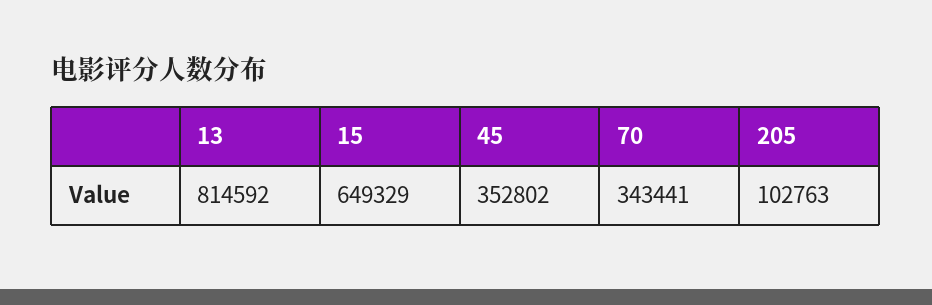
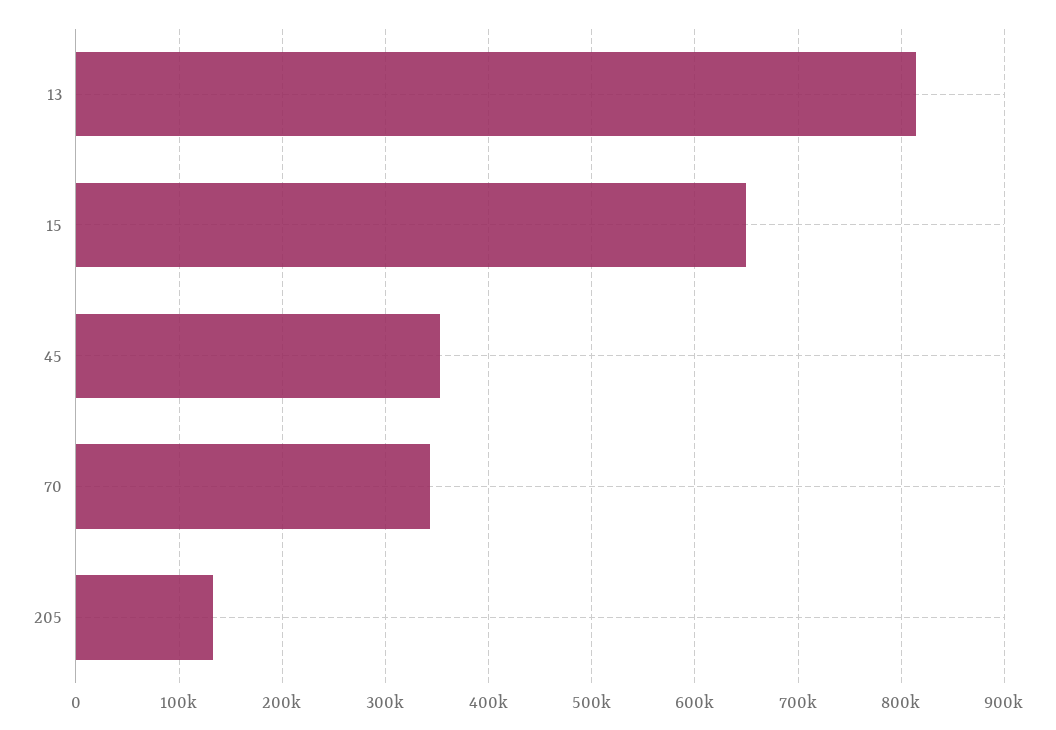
205: 102763 -> 130000

